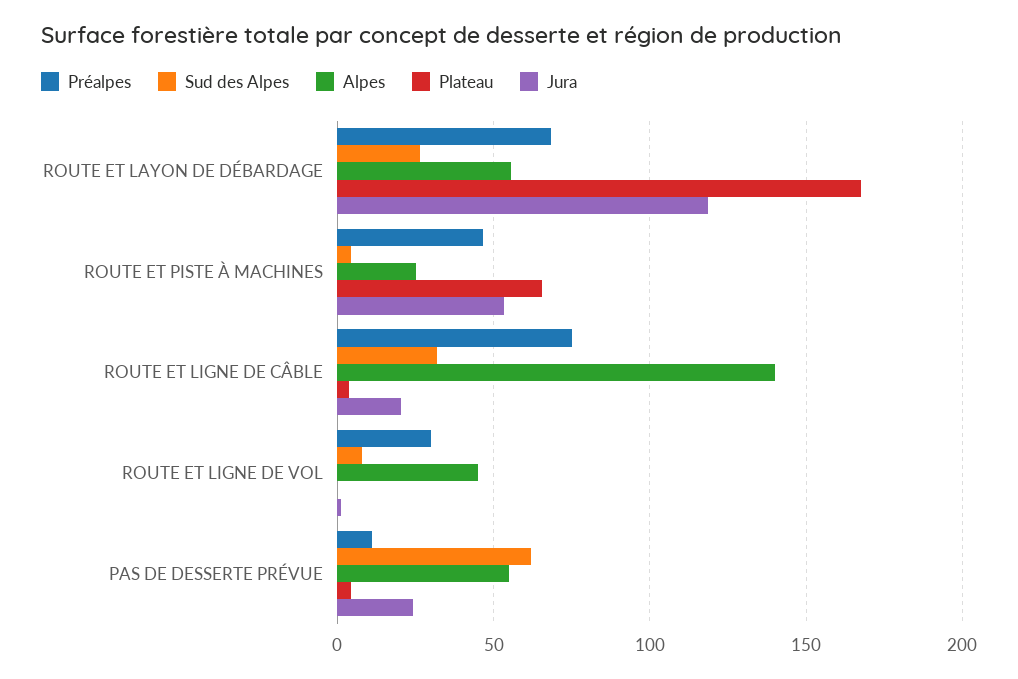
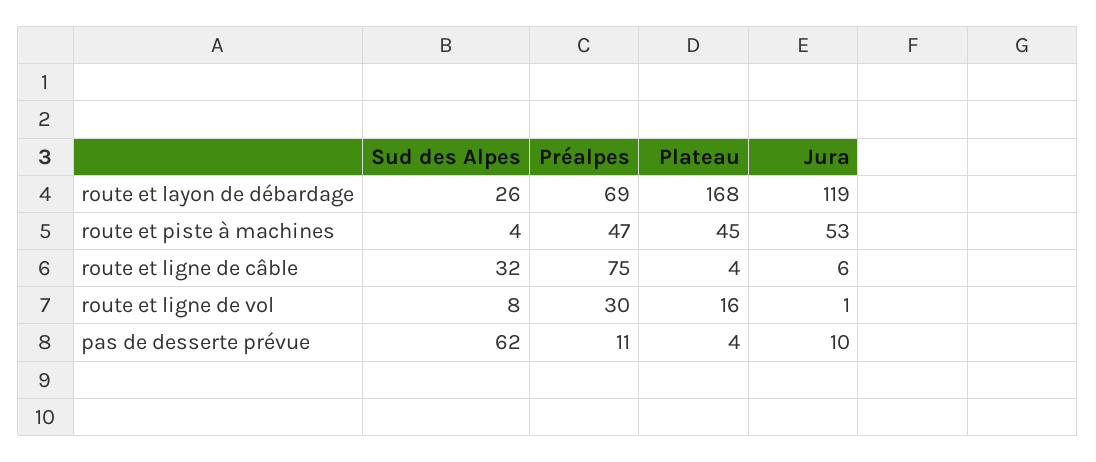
Alpes, ROUTE ET LAYON DE DÉBARDAGE: 55 -> none
Alpes, ROUTE ET PISTE À MACHINES: 25 -> none
Plateau, ROUTE ET PISTE À MACHINES: 65 -> 45
Alpes, ROUTE ET LIGNE DE CÂBLE: 140 -> none
Jura, ROUTE ET LIGNE DE CÂBLE: 20 -> 6
Alpes, ROUTE ET LIGNE DE VOL: 45 -> none
Plateau, ROUTE ET LIGNE DE VOL: 0 -> 16
Alpes, PAS DE DESSERTE PRÉVUE: 55 -> none
Jura, PAS DE DESSERTE PRÉVUE: 25 -> 10

